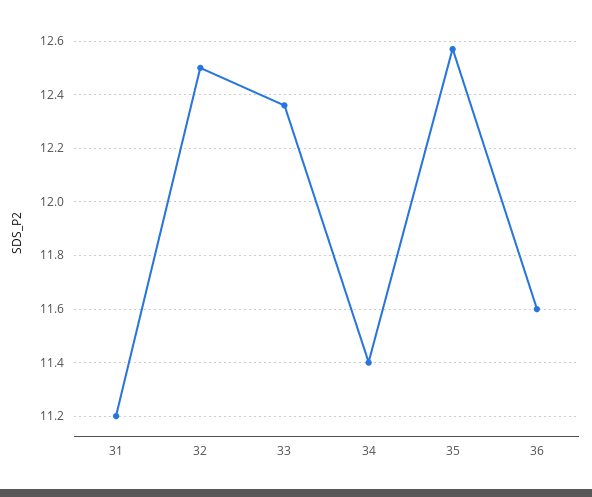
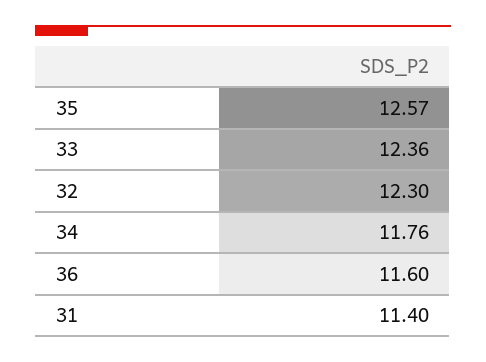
31: 11.2 -> 11.4
32: 12.5 -> 12.3
34: 11.4 -> 11.76

